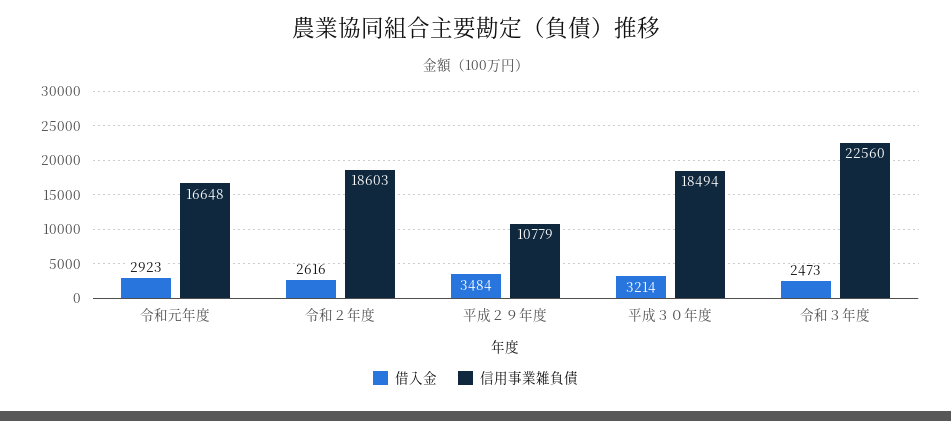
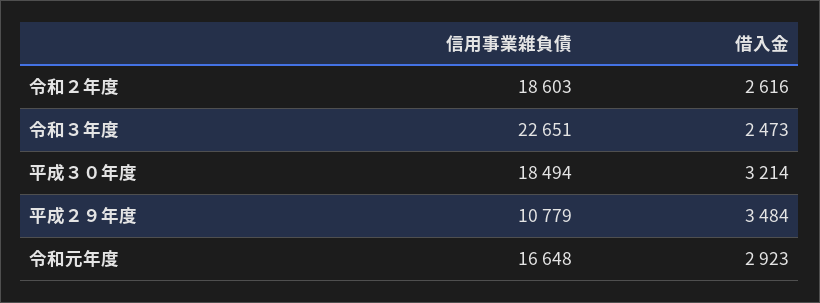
信用事業雑負債, 令和３年度: 22560 -> 22651

